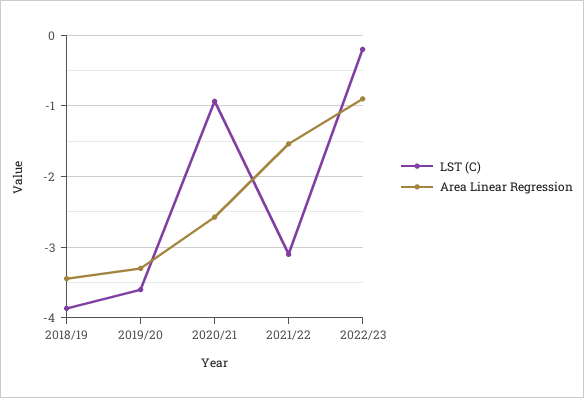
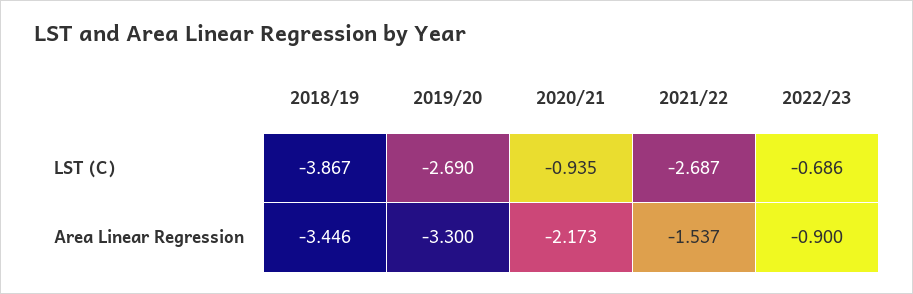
LST (C), 2019/20: -3.6 -> -2.69
Area Linear Regression, 2020/21: -2.6 -> -2.173
LST (C), 2021/22: -3.1 -> -2.687
LST (C), 2022/23: -0.2 -> -0.686

